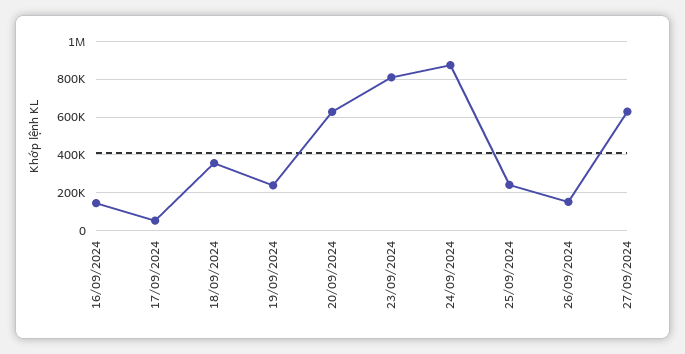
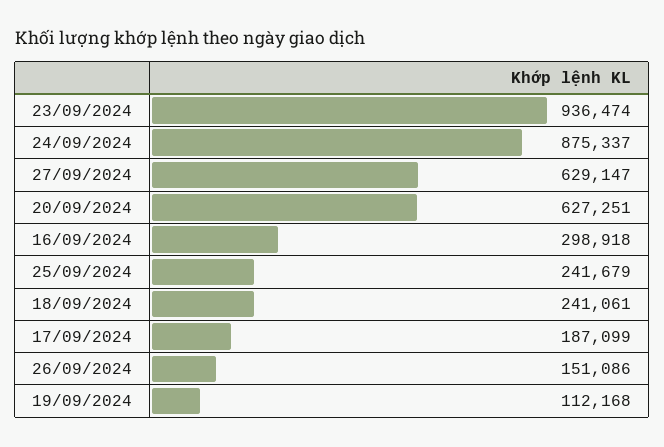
16/09/2024: 150000 -> 298918
17/09/2024: 50000 -> 187099
18/09/2024: 350000 -> 241061
19/09/2024: 250000 -> 112168
23/09/2024: 800000 -> 936474

